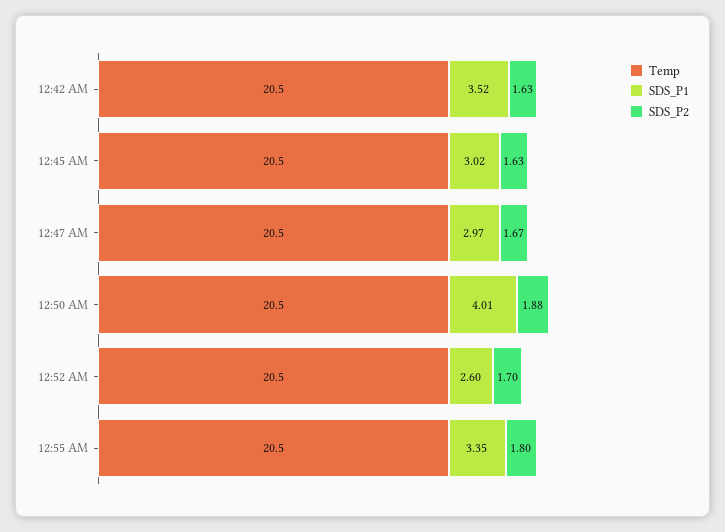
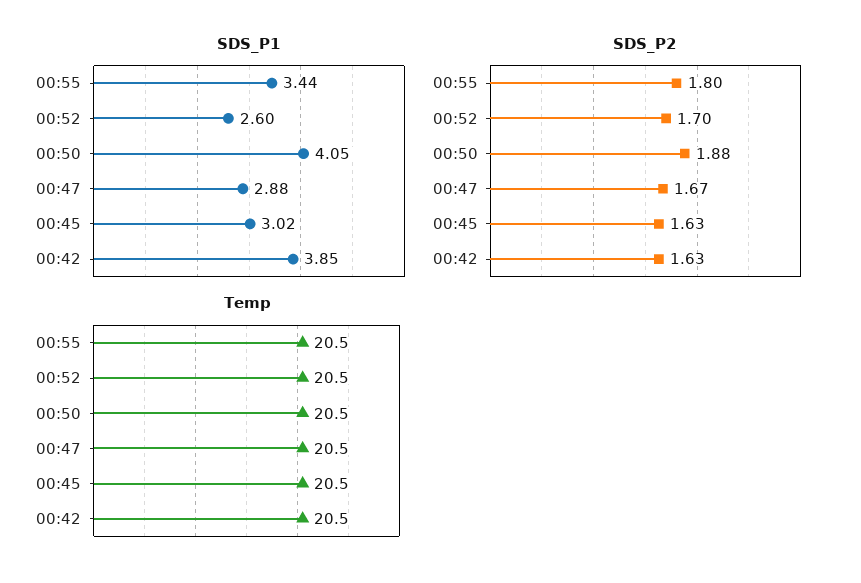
SDS_P1, 12:42 AM: 3.52 -> 3.85
SDS_P1, 12:47 AM: 2.97 -> 2.88
SDS_P1, 12:50 AM: 4.01 -> 4.05
SDS_P1, 12:55 AM: 3.35 -> 3.44

